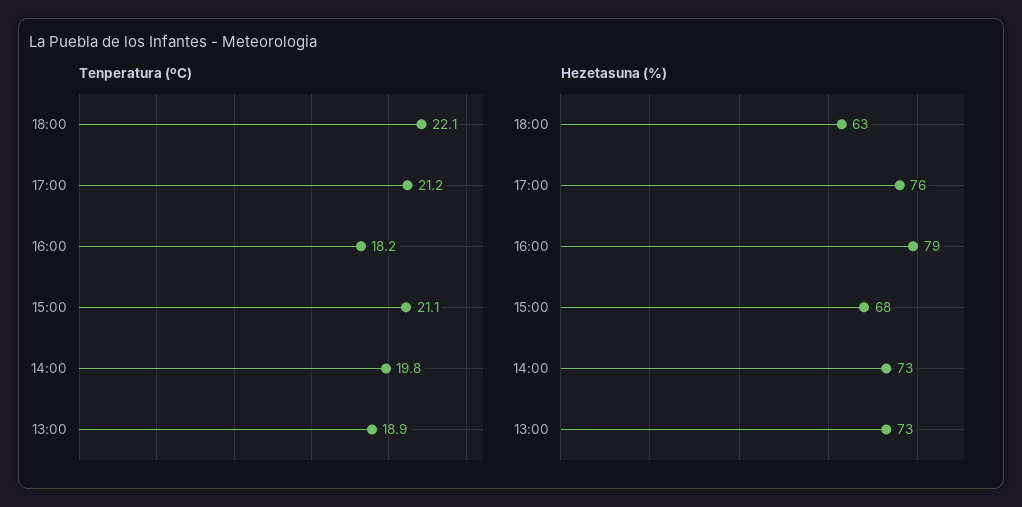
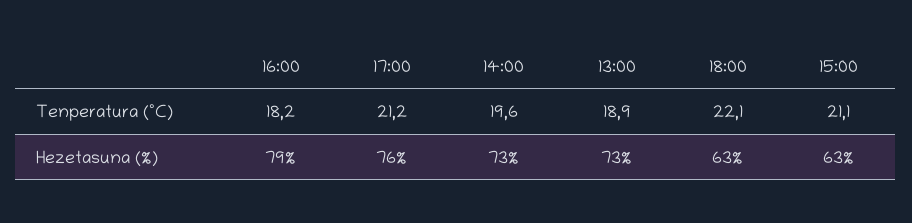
Tenperatura (ºC), 14:00: 19.8 -> 19.6
Hezetasuna (%), 15:00: 68 -> 63

